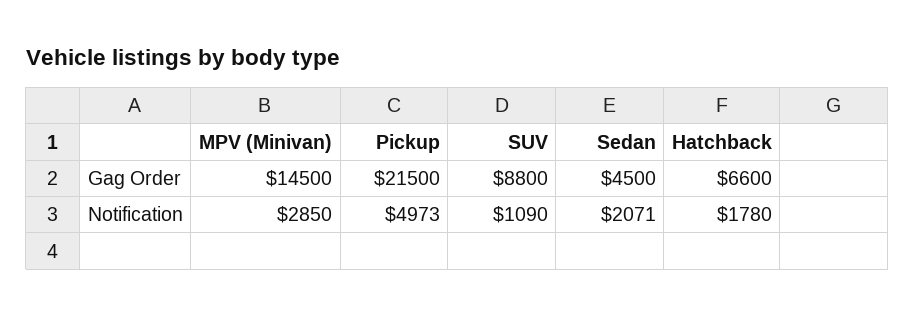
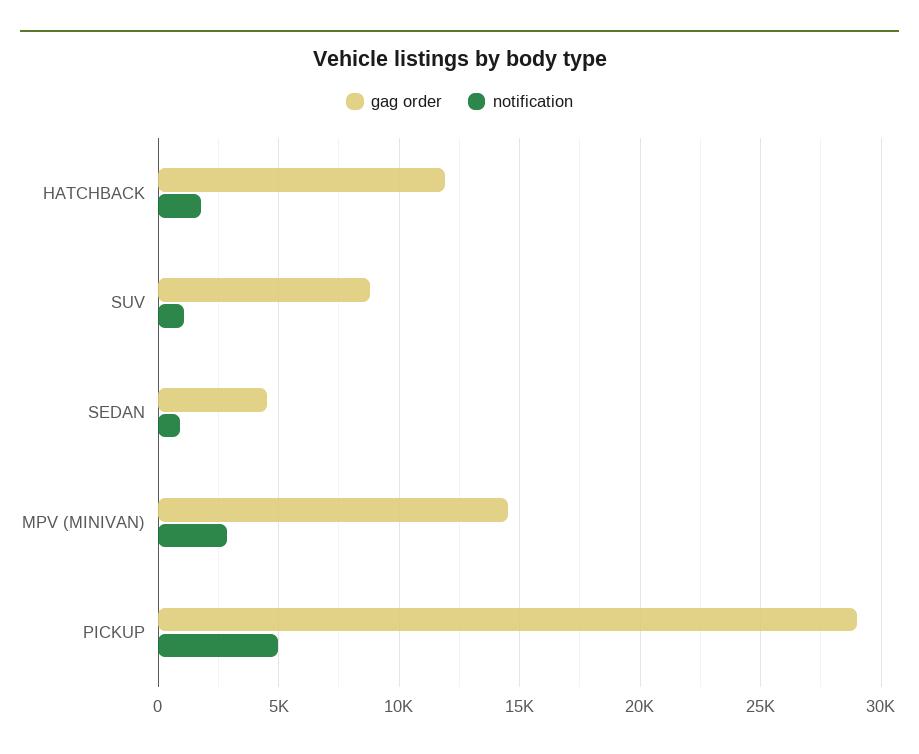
Gag Order, Pickup: 21500 -> 29000
Gag Order, Hatchback: 6600 -> 12000
Notification, Sedan: 2071 -> 1000

